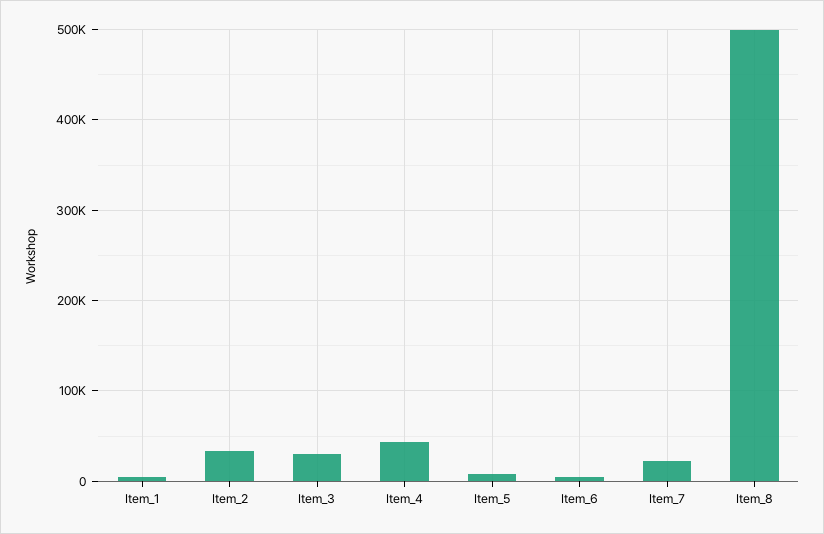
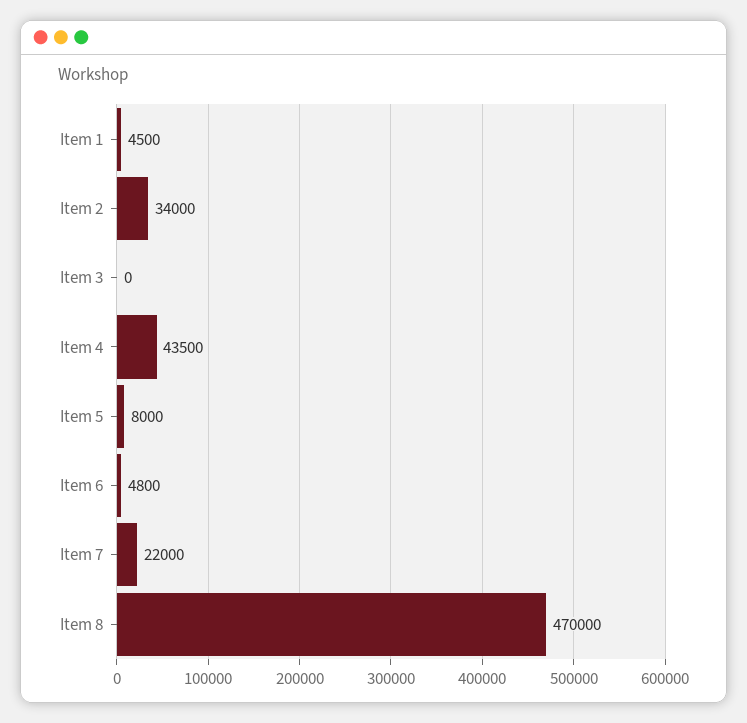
Item_3: 30000 -> 0
Item_8: 500000 -> 470000

